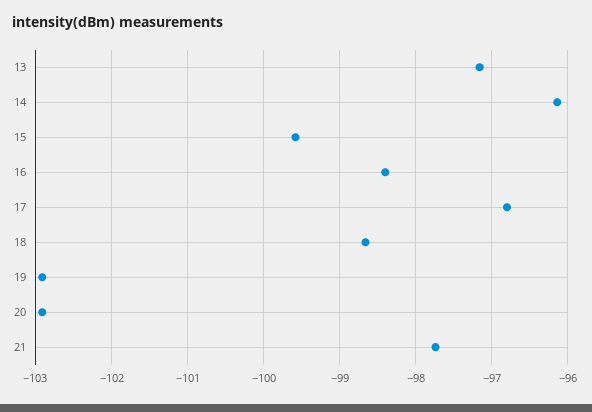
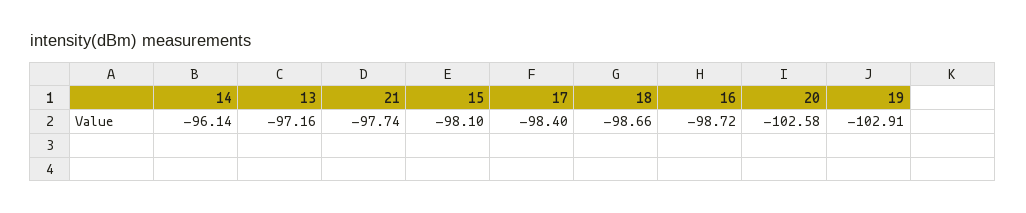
15: -99.6 -> -98.1
16: -98.4 -> -98.72
17: -96.8 -> -98.4
20: -102.9 -> -102.58

